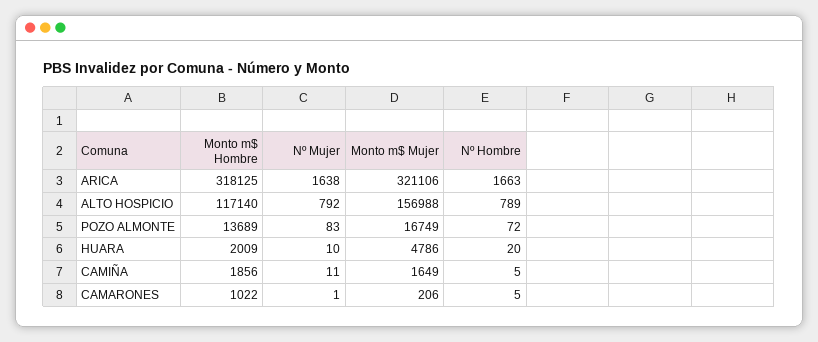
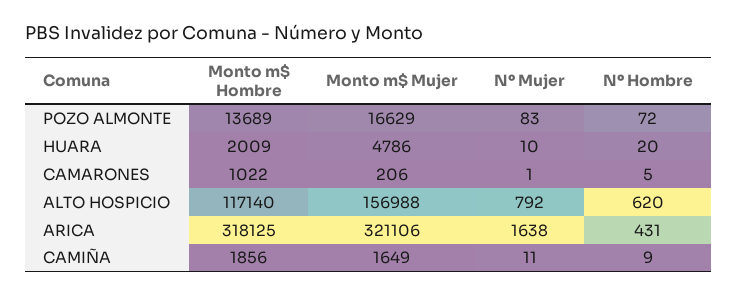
Nº Hombre, ARICA: 1663 -> 431
Nº Hombre, ALTO HOSPICIO: 789 -> 620
Monto m$ Mujer, POZO ALMONTE: 16749 -> 16629
Nº Hombre, CAMIÑA: 5 -> 9

